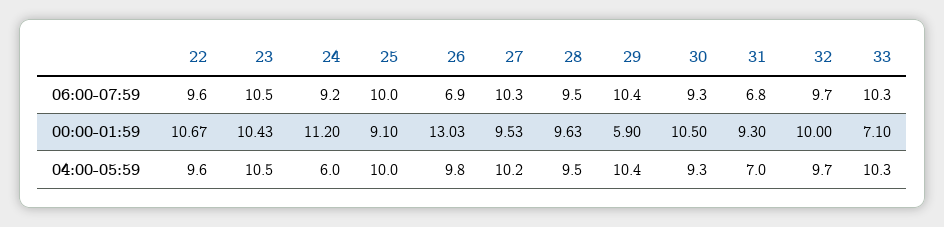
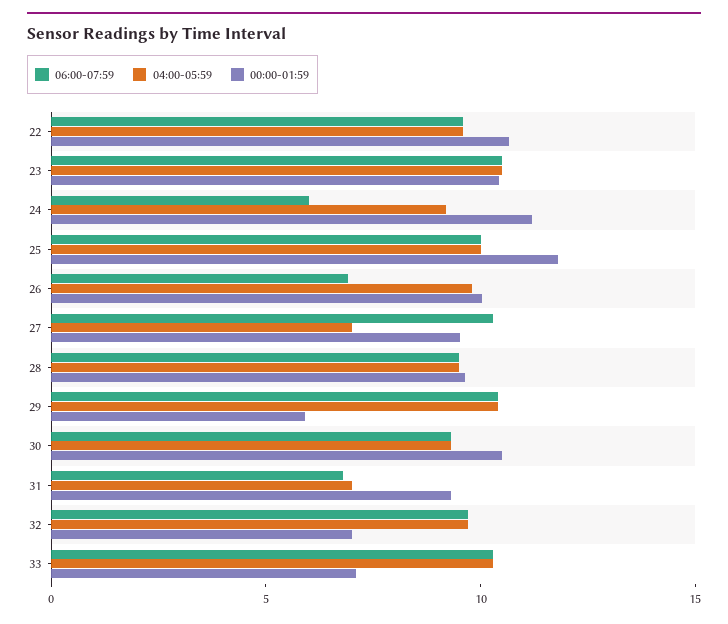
06:00-07:59, 24: 9.2 -> 6
00:00-01:59, 25: 9.1 -> 12
00:00-01:59, 26: 13.03 -> 10
00:00-01:59, 32: 10 -> 7
04:00-05:59, 24: 6 -> 9
04:00-05:59, 27: 10.2 -> 7

